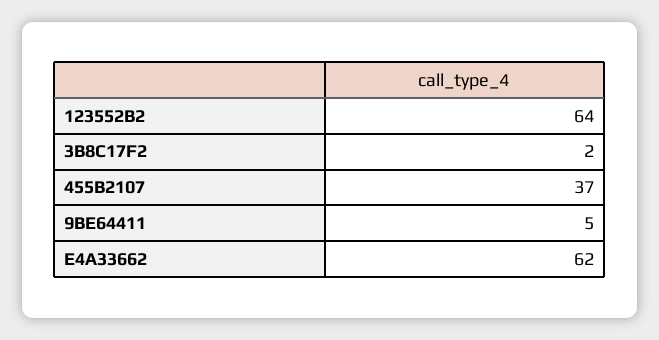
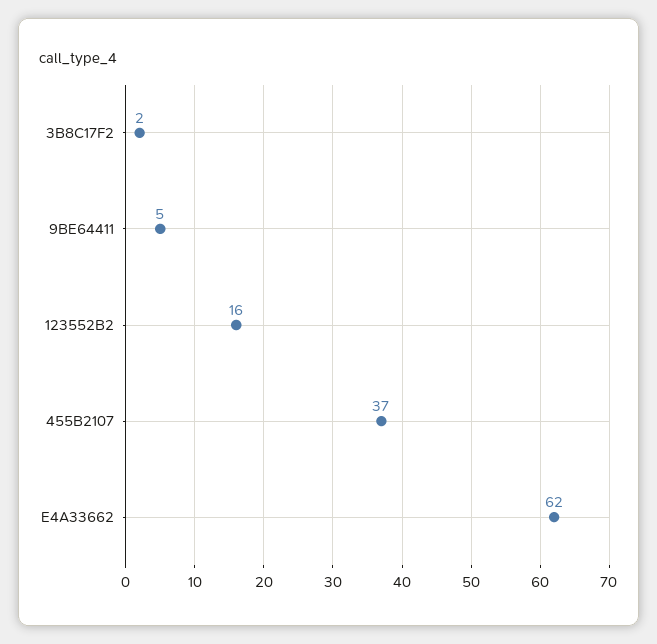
123552B2: 64 -> 16

